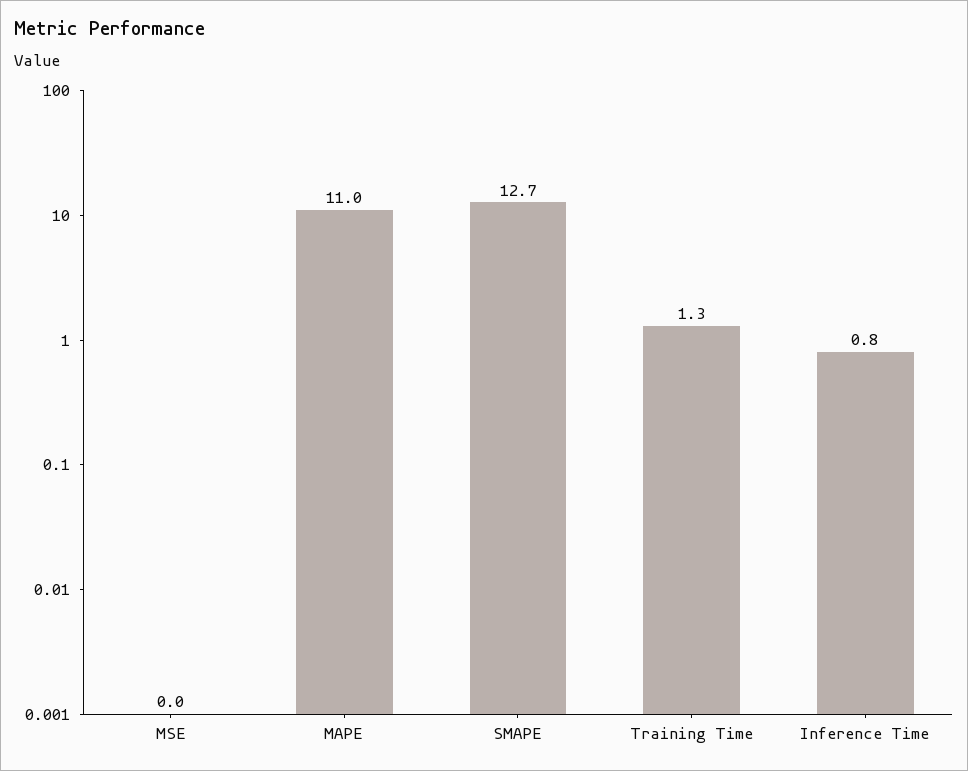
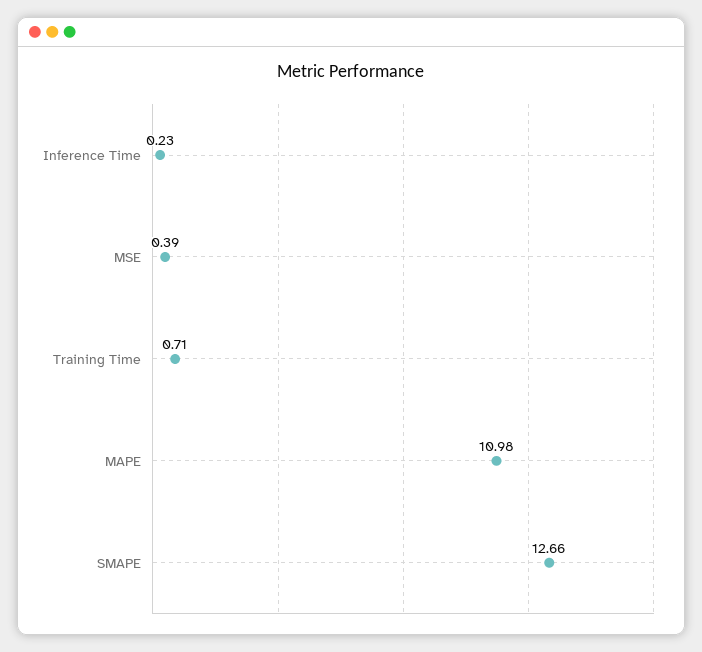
MSE: 0 -> 0.39
Training Time: 1.3 -> 0.71
Inference Time: 0.8 -> 0.23

